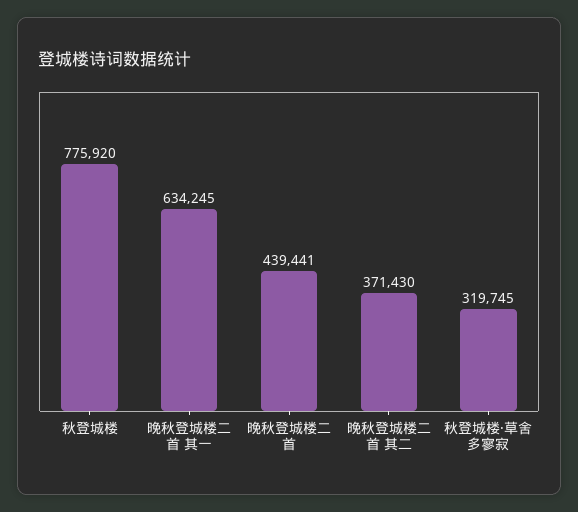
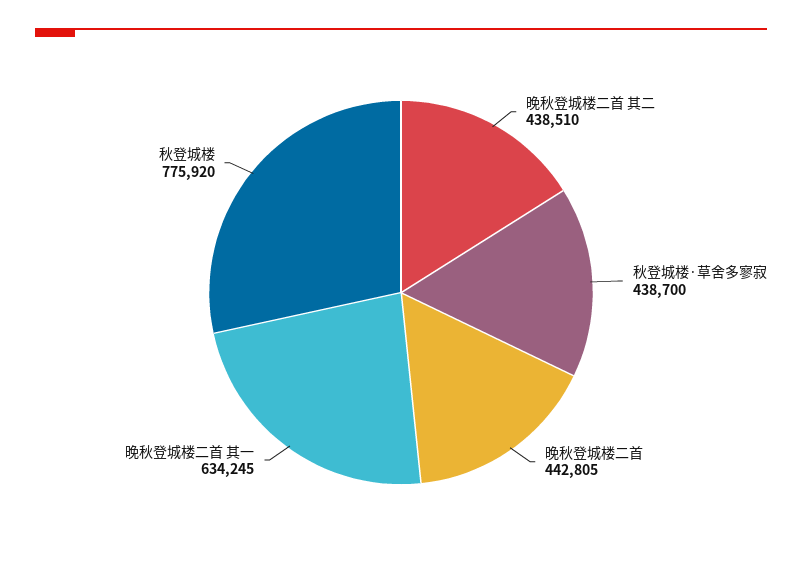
晚秋登城楼二首: 439441 -> 442805
晚秋登城楼二首 其二: 371430 -> 438510
秋登城楼·草舍多寥寂: 319745 -> 438700

